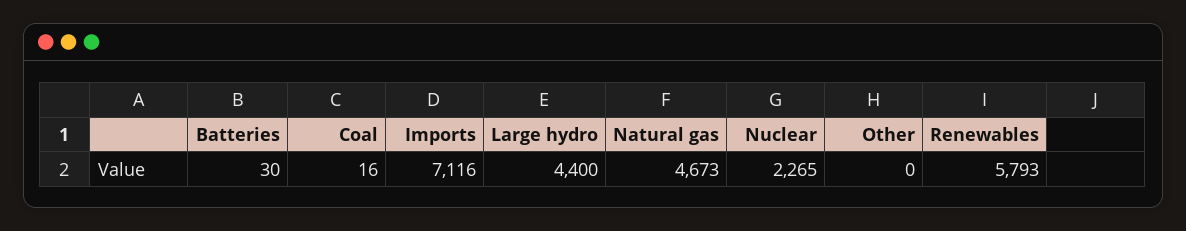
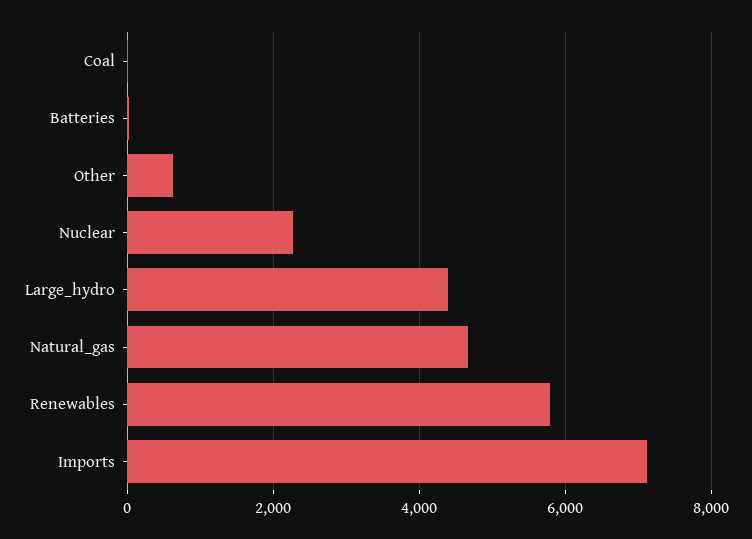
Other: 0 -> 600

